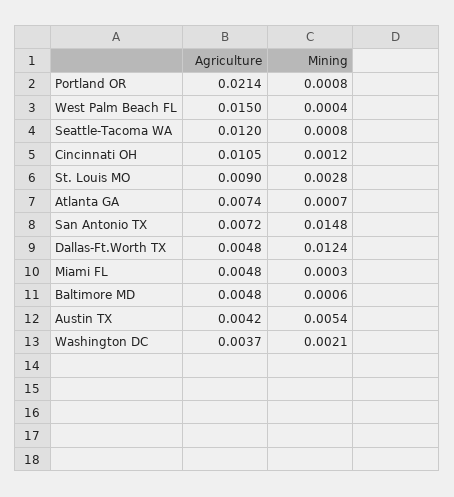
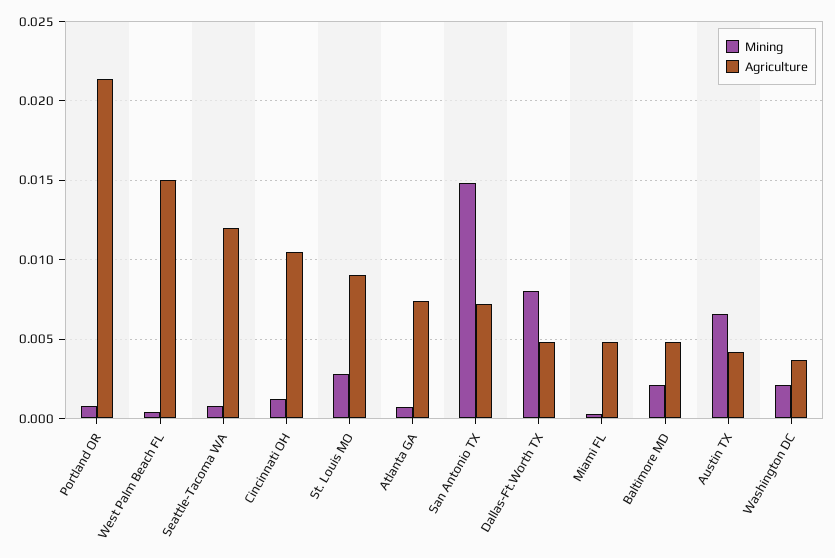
Mining, Dallas-Ft.Worth TX: 0.0124 -> 0.008
Mining, Baltimore MD: 0.0006 -> 0.002
Mining, Austin TX: 0.0054 -> 0.0065

